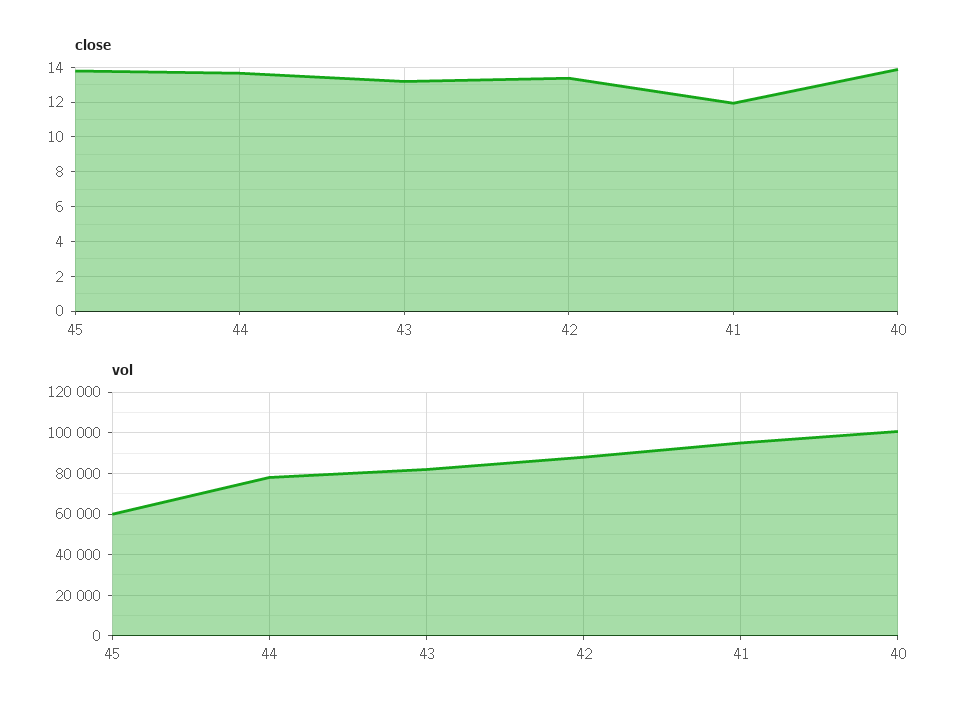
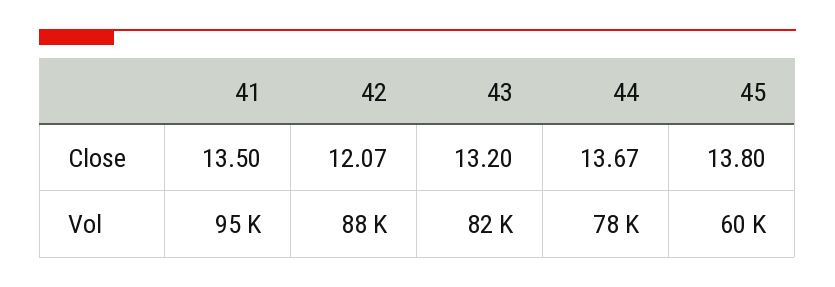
close, 42: 13.5 -> 12.07
close, 41: 12 -> 13.5
close, 40: 14 -> none
vol, 40: 100000 -> none

